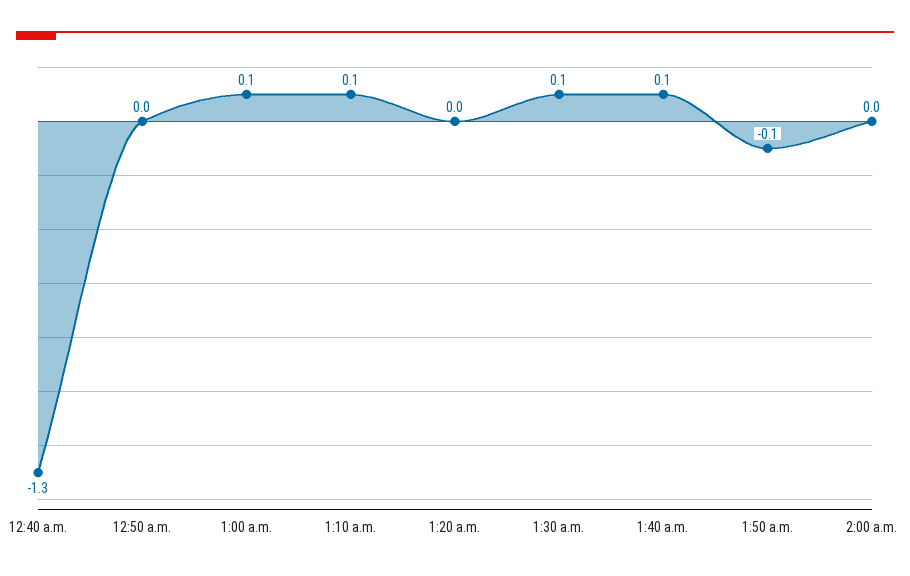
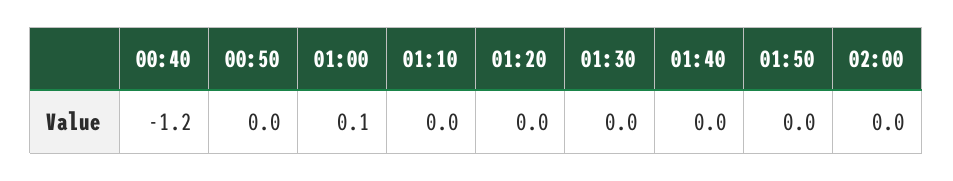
12:40 a.m.: -1.3 -> -1.2
1:10 a.m.: 0.1 -> 0
1:30 a.m.: 0.1 -> 0
1:40 a.m.: 0.1 -> 0
1:50 a.m.: -0.1 -> 0

